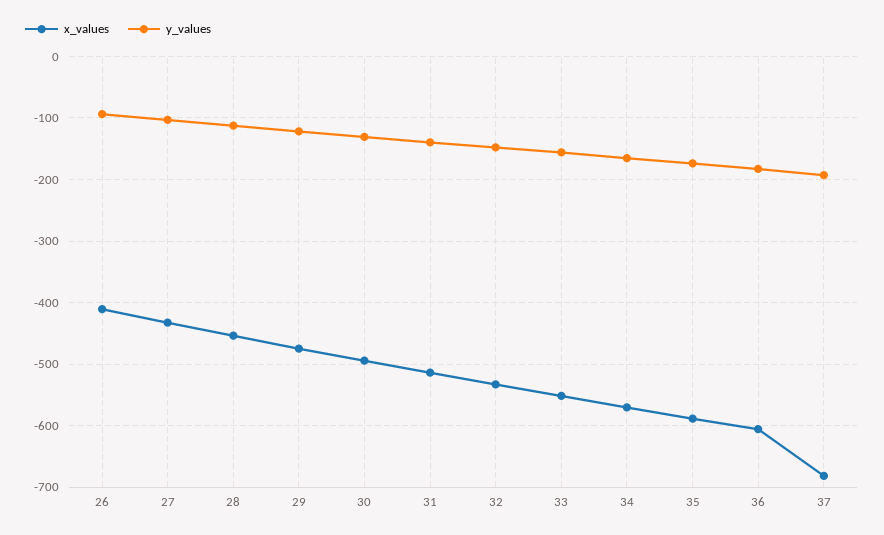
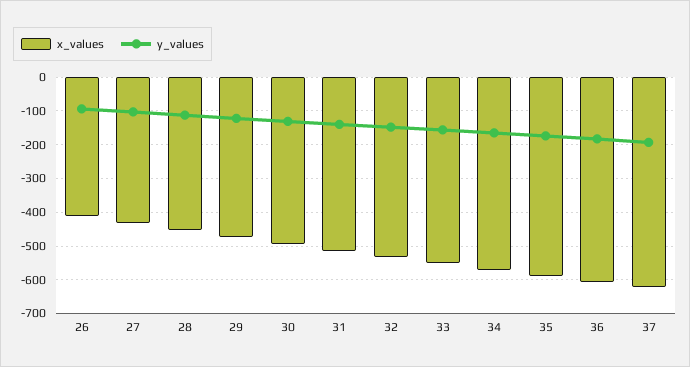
x_values, 37: -680 -> -620

